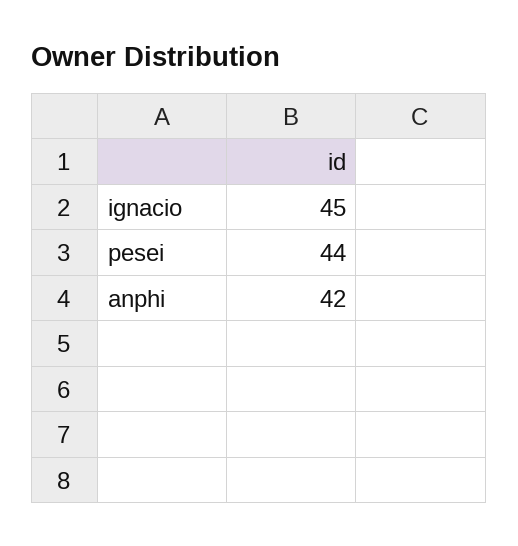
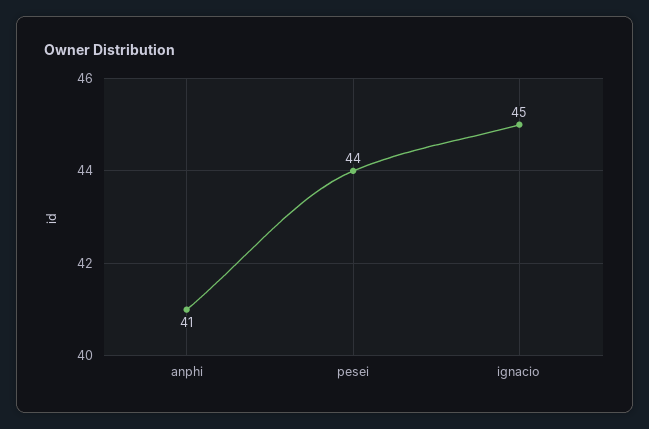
anphi: 42 -> 41

